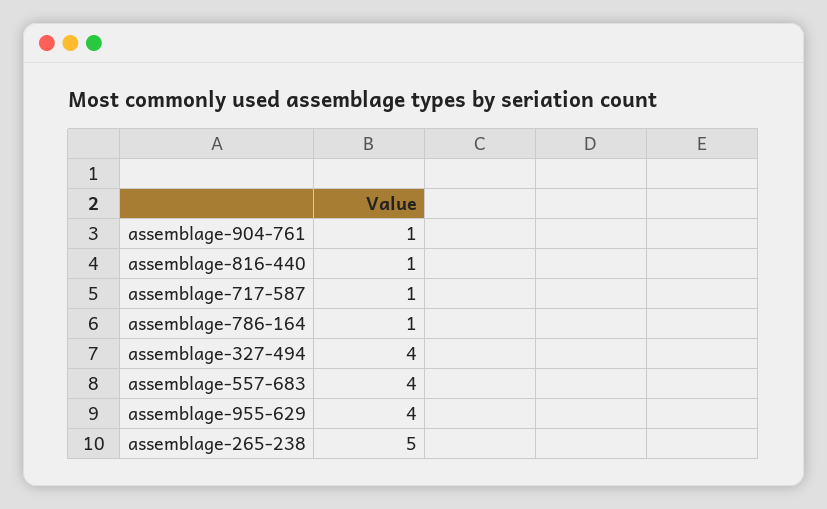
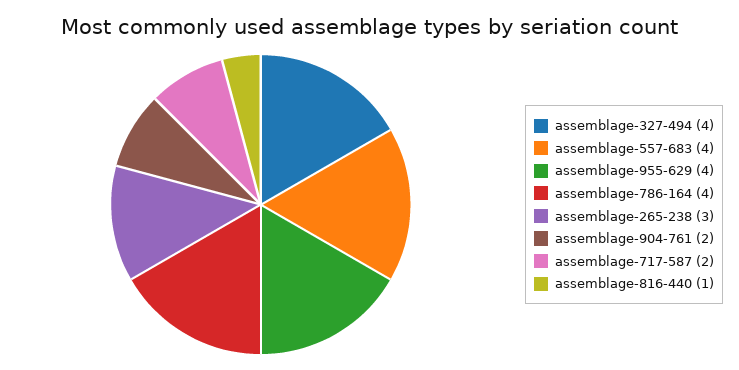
assemblage-904-761: 1 -> 2
assemblage-717-587: 1 -> 2
assemblage-786-164: 1 -> 4
assemblage-265-238: 5 -> 3

